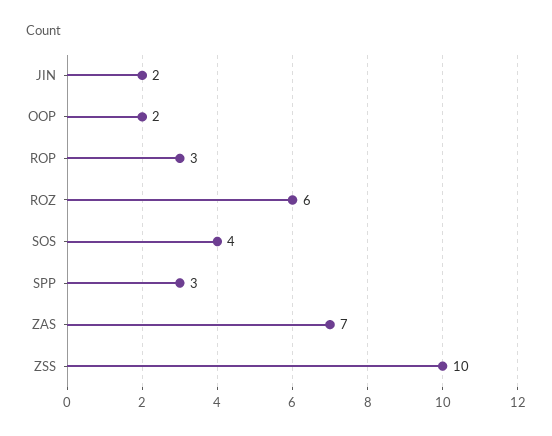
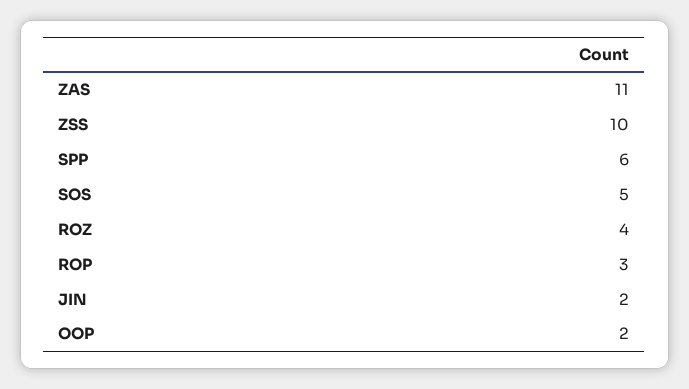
ROZ: 6 -> 4
SOS: 4 -> 5
SPP: 3 -> 6
ZAS: 7 -> 11

